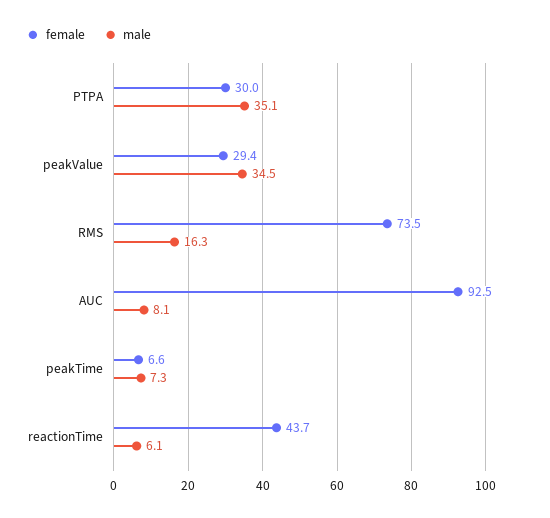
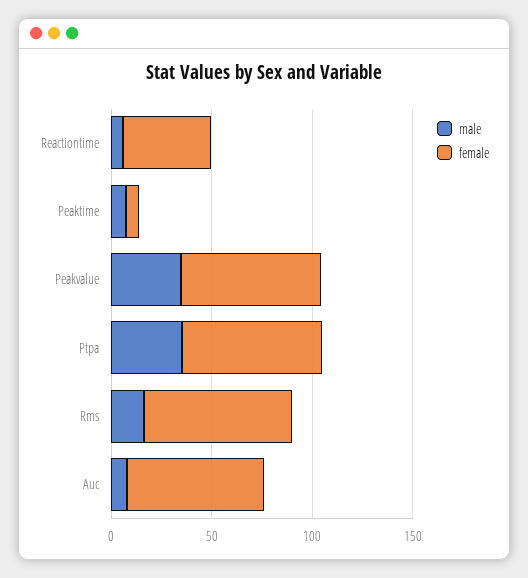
female, PTPA: 30 -> 70
female, peakValue: 29.4 -> 70
female, AUC: 92.5 -> 70

